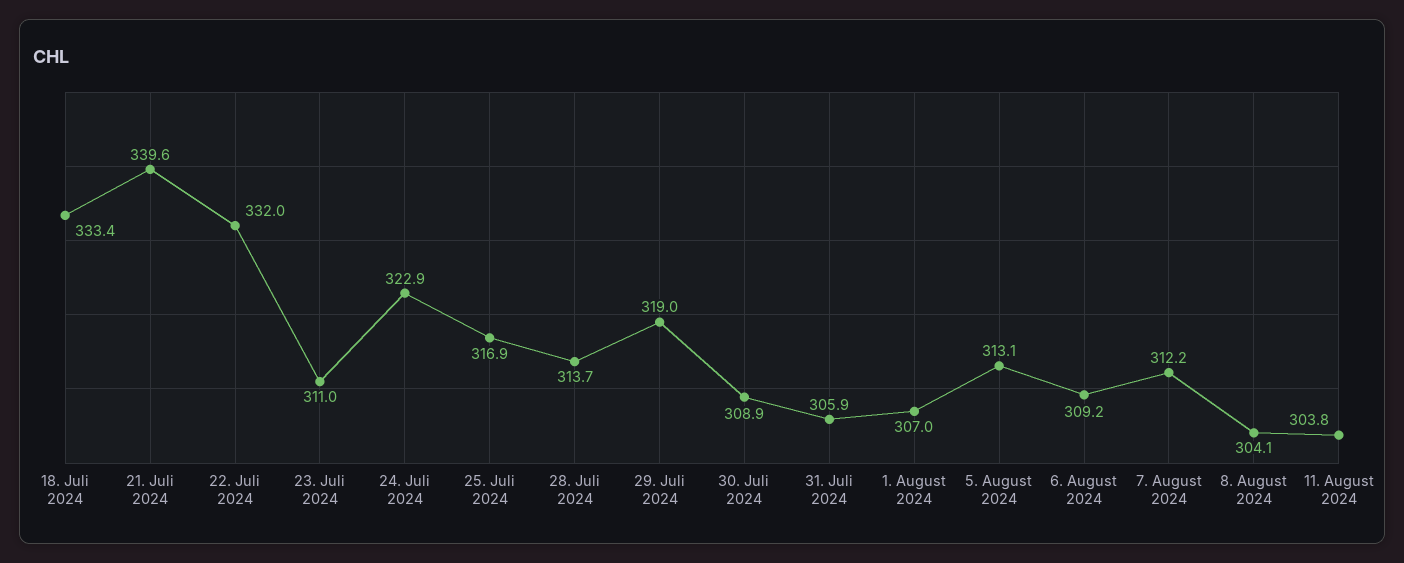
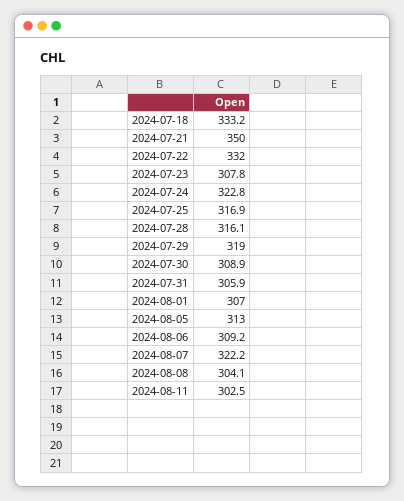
18. Juli 2024: 333.4 -> 333.2
21. Juli 2024: 339.6 -> 350
23. Juli 2024: 311 -> 307.8
24. Juli 2024: 322.9 -> 322.8
28. Juli 2024: 313.7 -> 316.1
5. August 2024: 313.1 -> 313
7. August 2024: 312.2 -> 322.2
11. August 2024: 303.8 -> 302.5

